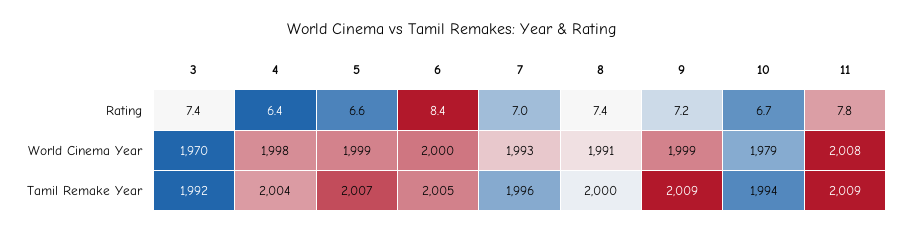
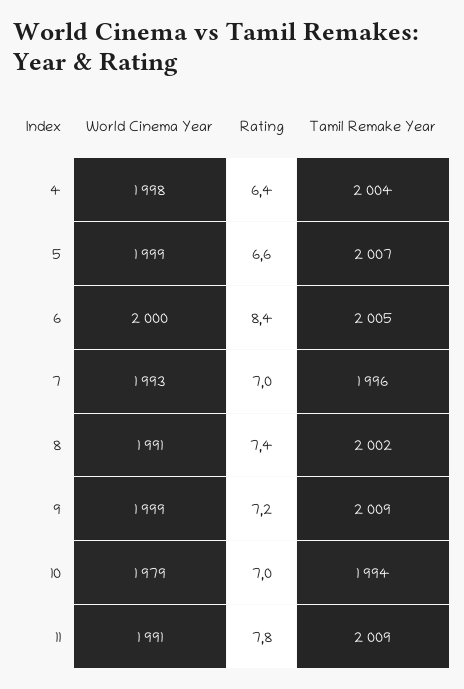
3, Rating: 7.4 -> none
10, Rating: 6.7 -> 7
3, World Cinema Year: 1970 -> none
11, World Cinema Year: 2008 -> 1991
3, Tamil Remake Year: 1992 -> none
8, Tamil Remake Year: 2000 -> 2002

